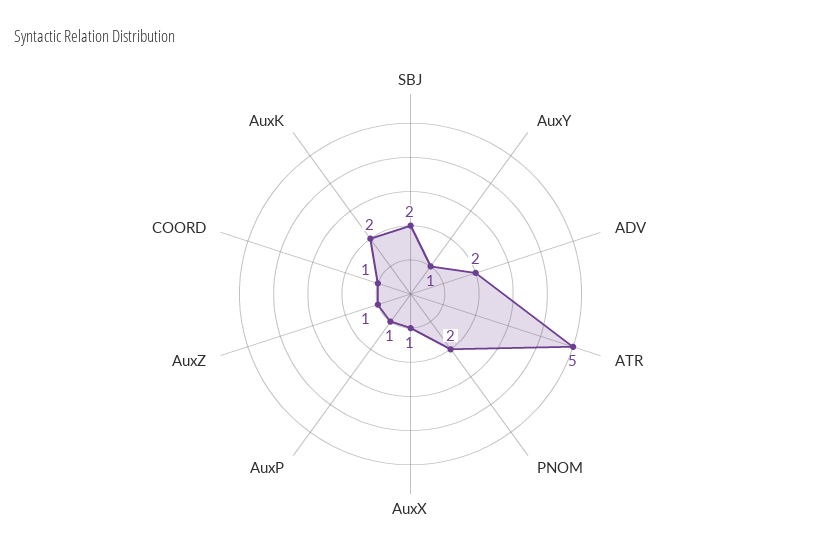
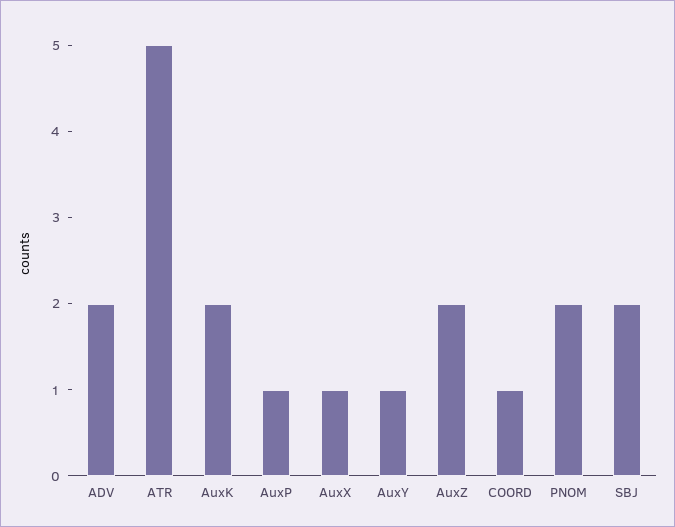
AuxZ: 1 -> 2

